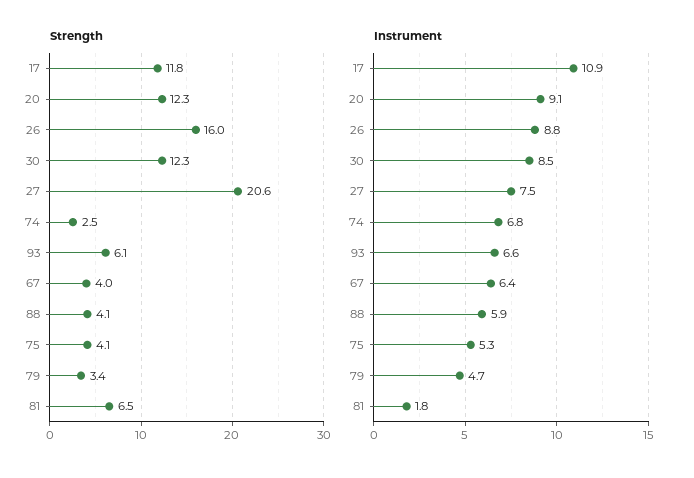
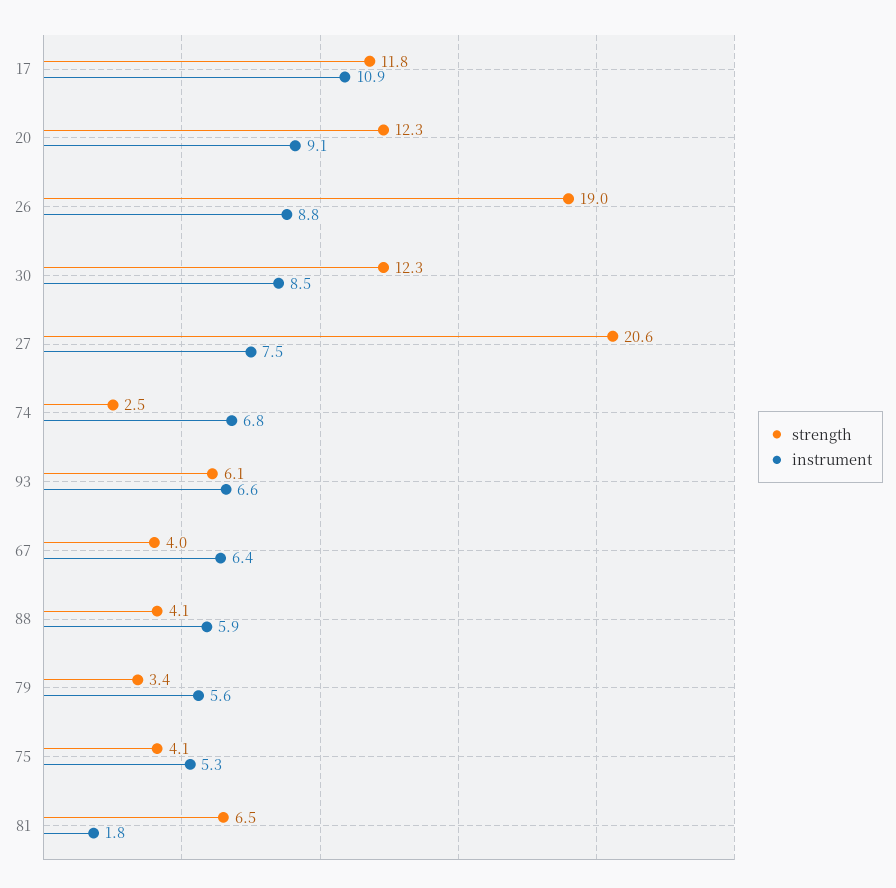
Strength, 26: 16 -> 19
Instrument, 79: 4.7 -> 5.6

